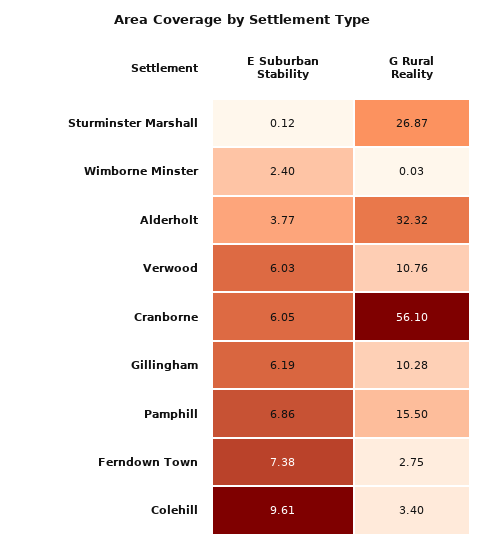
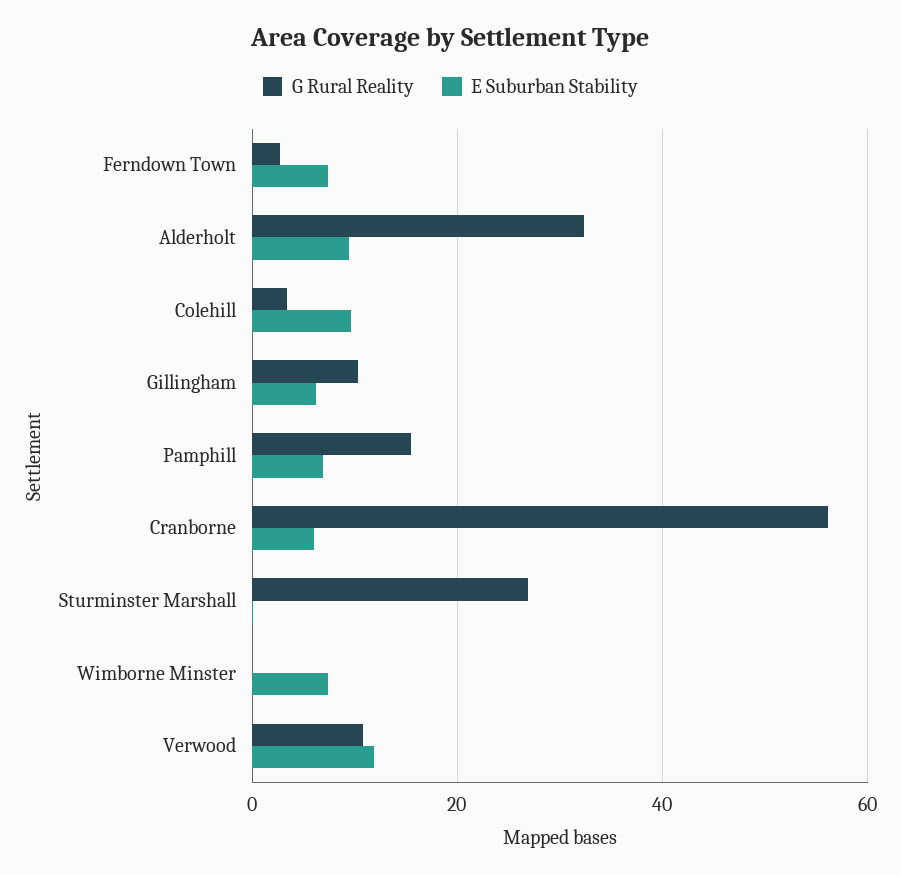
E Suburban Stability, Wimborne Minster: 2.4 -> 8
E Suburban Stability, Alderholt: 3.77 -> 10
E Suburban Stability, Verwood: 6.03 -> 12

